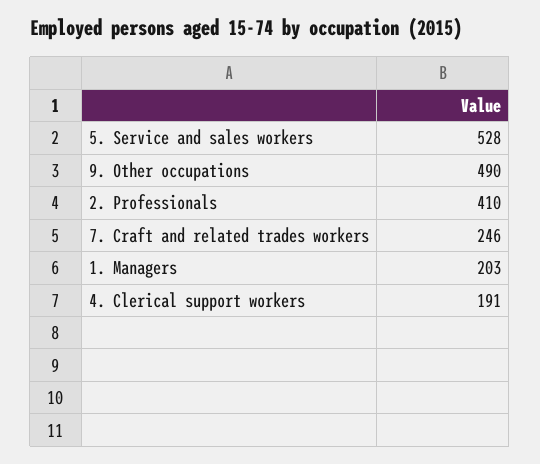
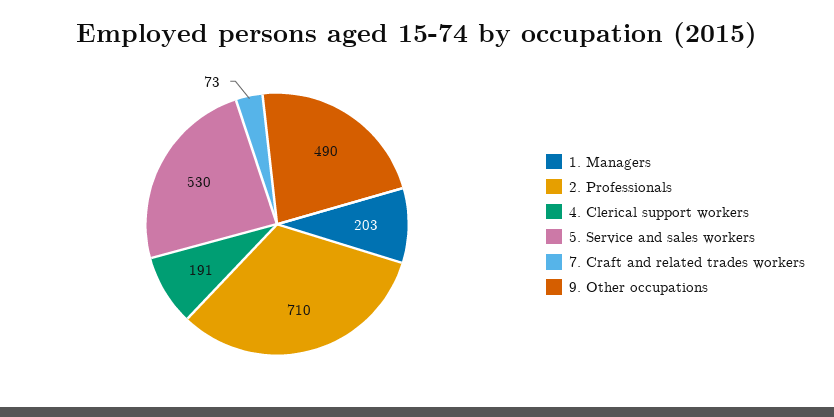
5. Service and sales workers: 528 -> 530
2. Professionals: 410 -> 710
7. Craft and related trades workers: 246 -> 73

